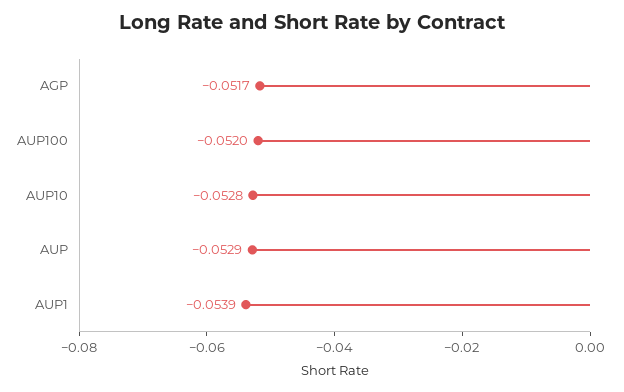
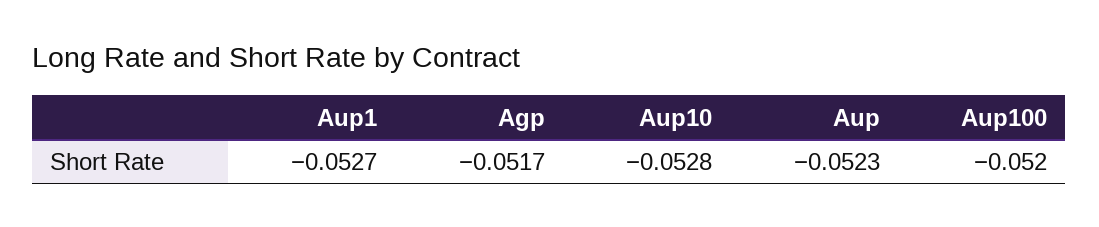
AUP: -0.0529 -> -0.0523
AUP1: -0.0539 -> -0.0527

